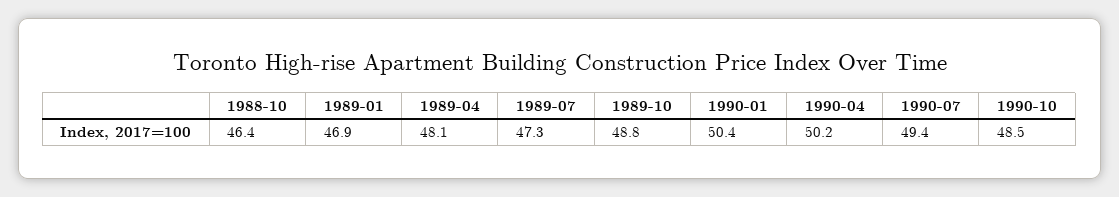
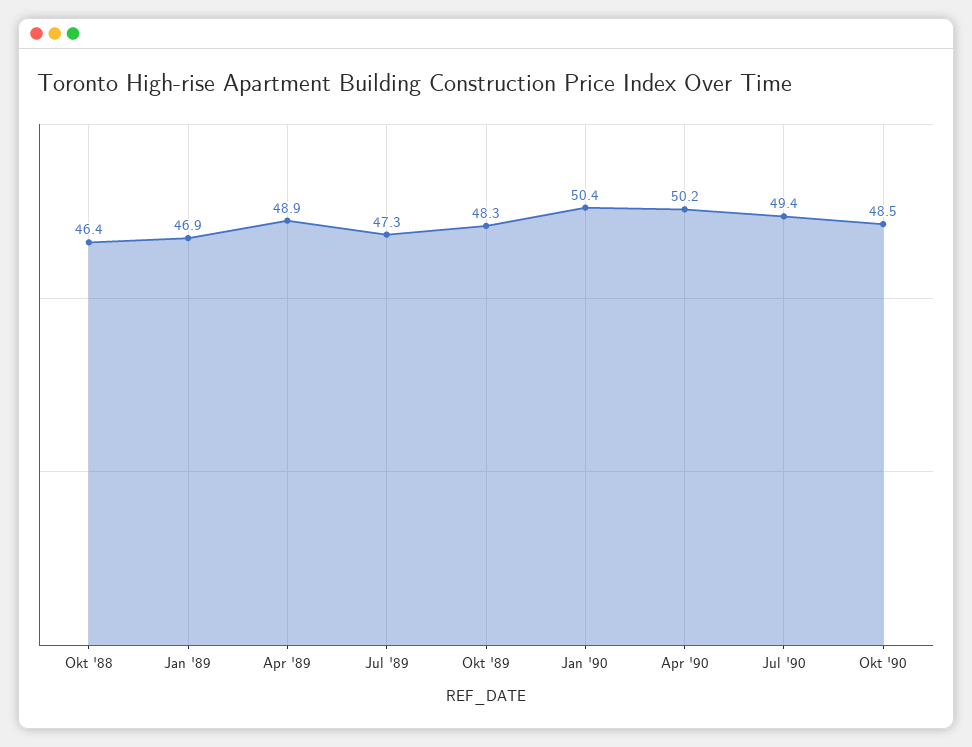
1989-04: 48.1 -> 48.9
1989-10: 48.8 -> 48.3

